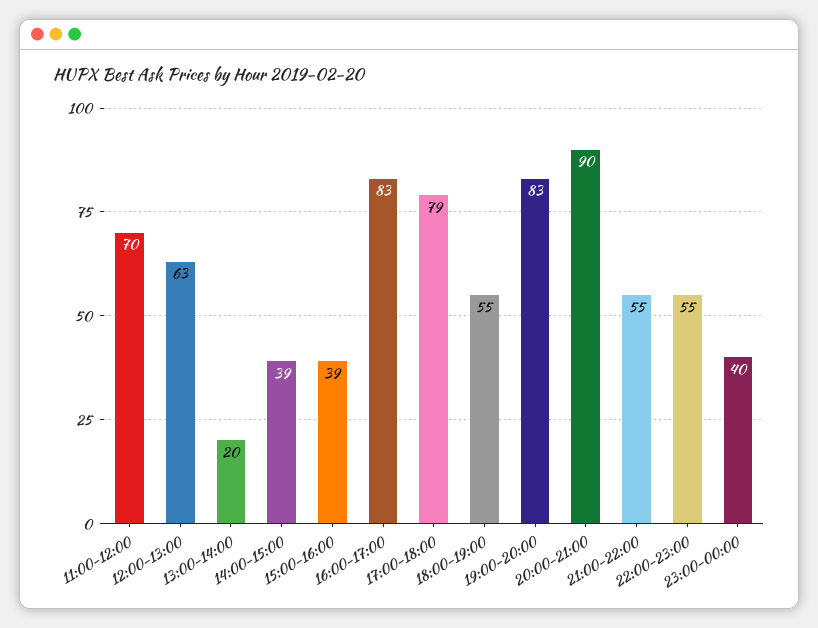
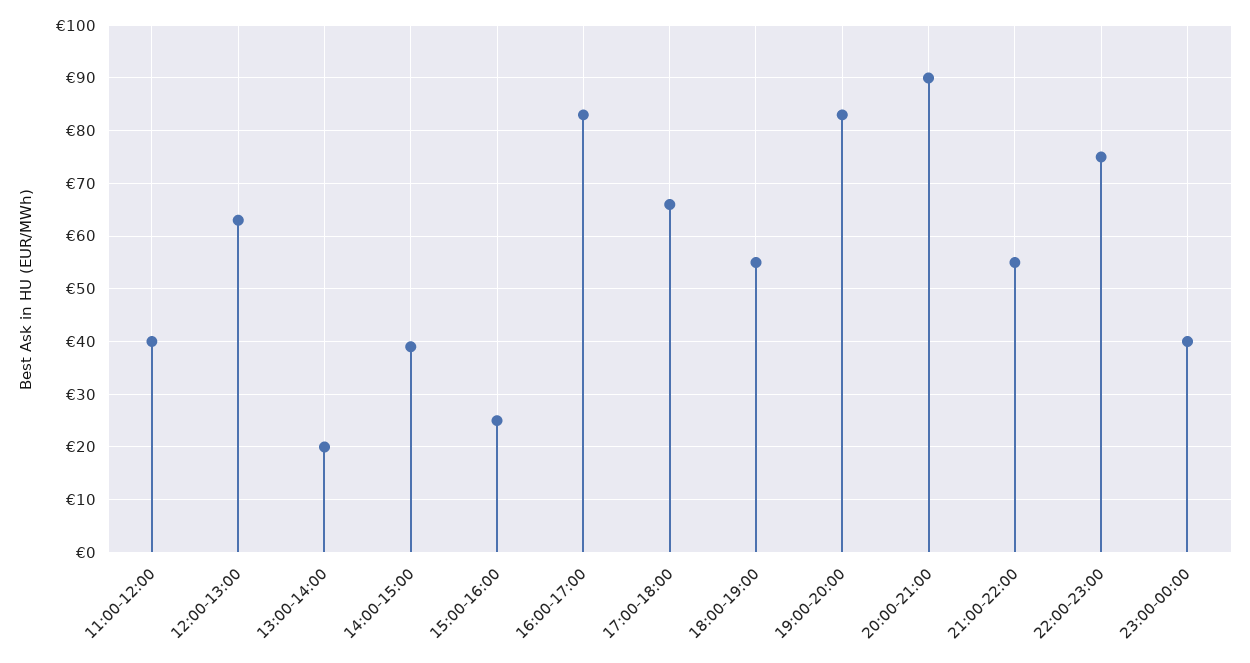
11:00-12:00: 70 -> 40
15:00-16:00: 39 -> 25
17:00-18:00: 79 -> 65
22:00-23:00: 55 -> 75

